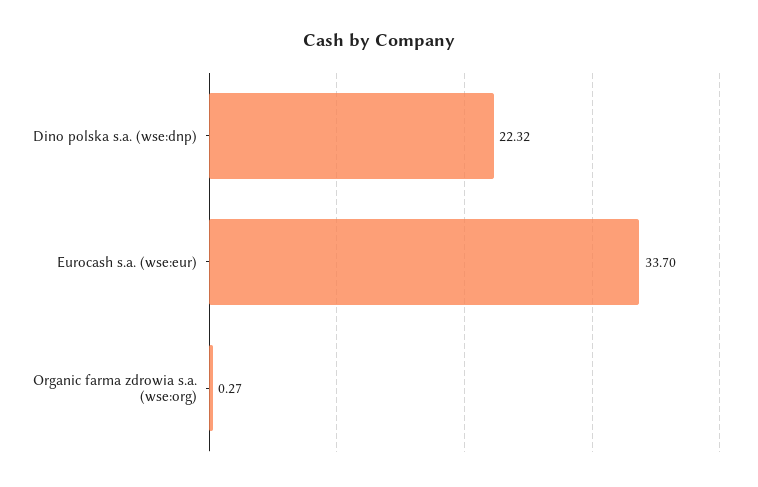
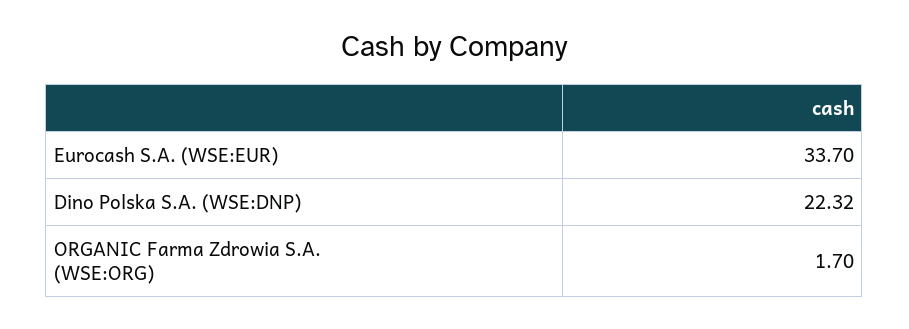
Organic farma zdrowia s.a. (wse:org): 0.27 -> 1.7

